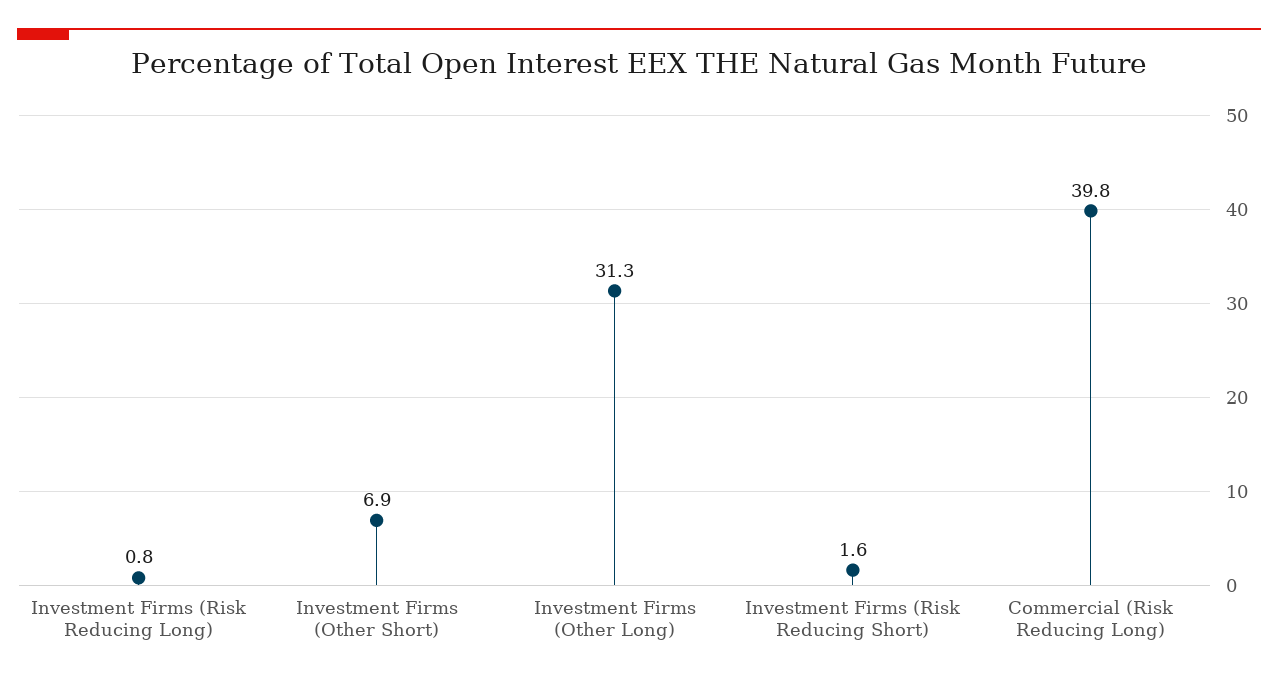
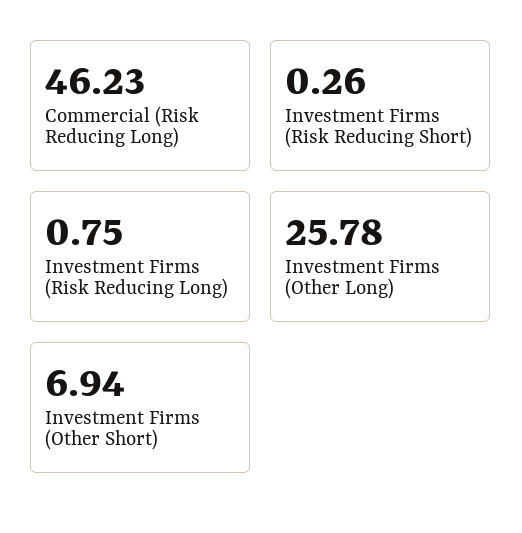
Investment Firms (Other Long): 31.3 -> 25.78
Investment Firms (Risk Reducing Short): 1.6 -> 0.26
Commercial (Risk Reducing Long): 39.8 -> 46.23

